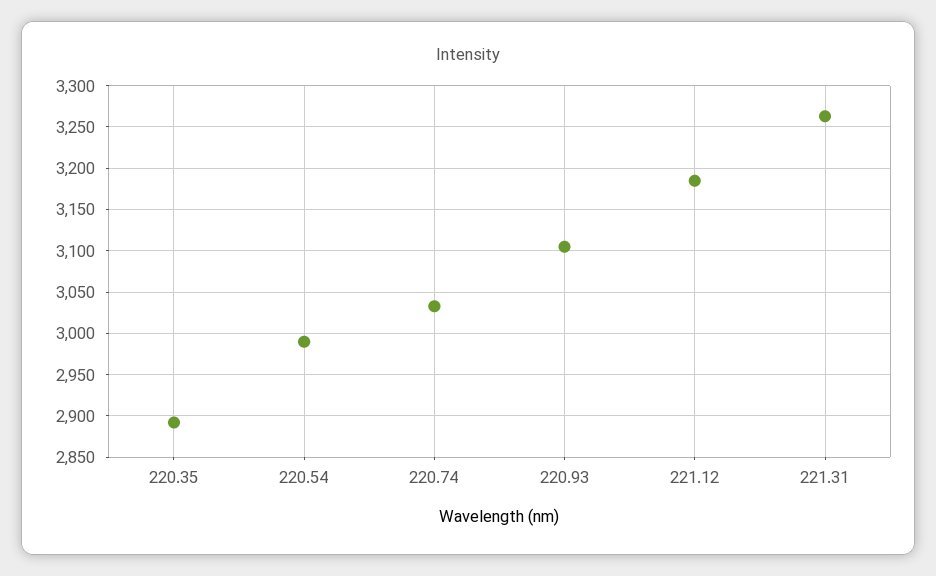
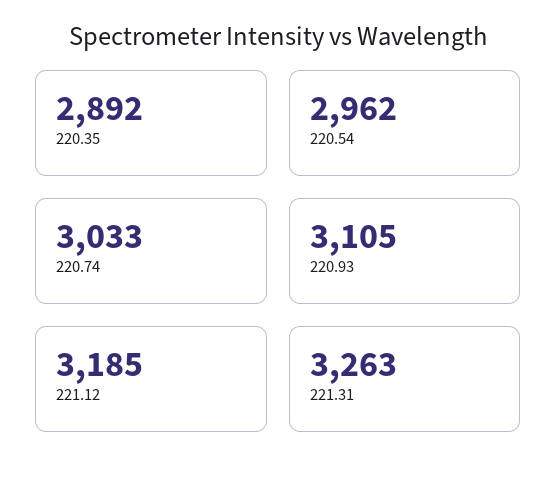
220.54: 2990 -> 2962

